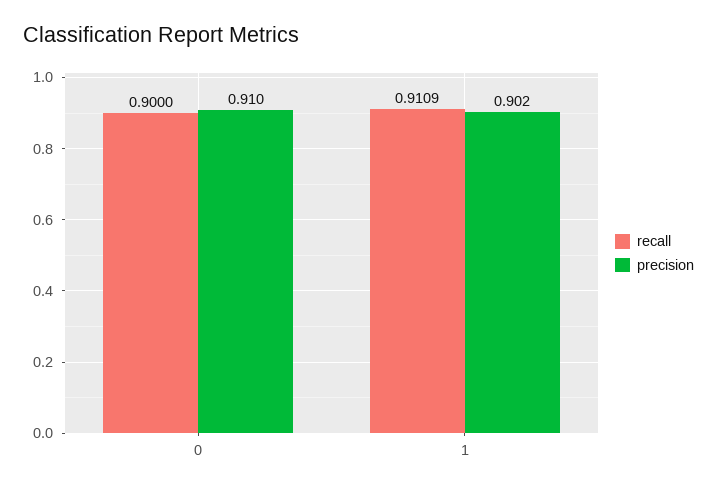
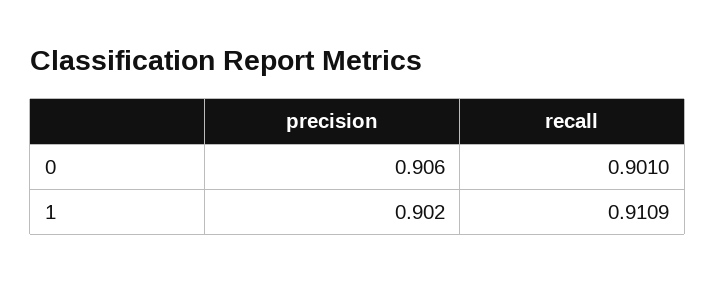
recall, 0: 0.9 -> 0.901
precision, 0: 0.91 -> 0.906

